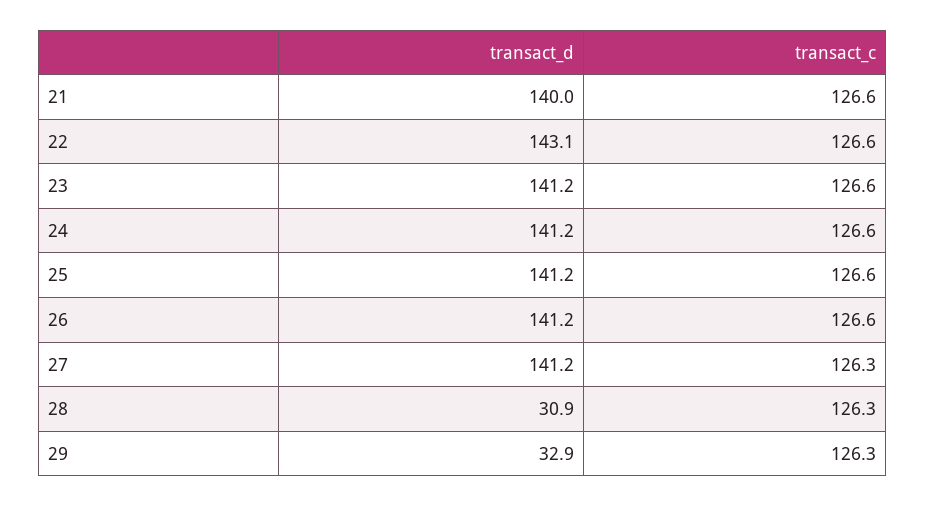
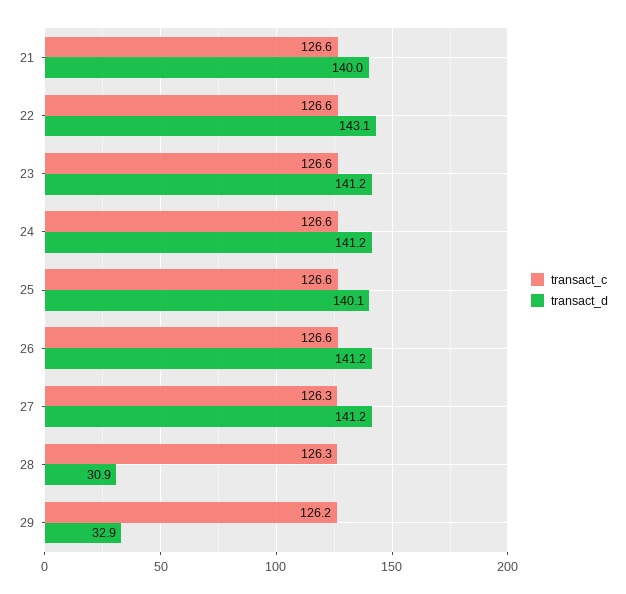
transact_d, 25: 141.2 -> 140.1
transact_c, 29: 126.3 -> 126.2

